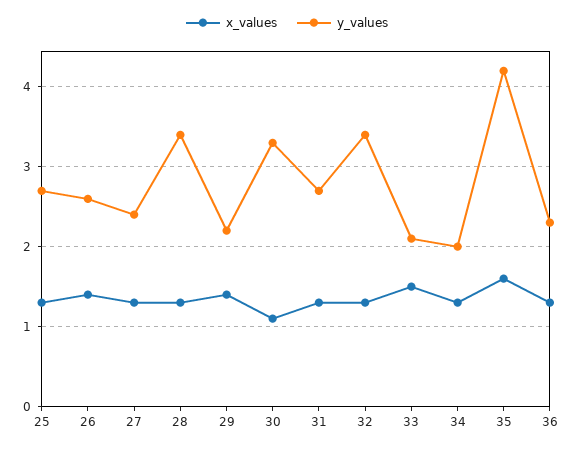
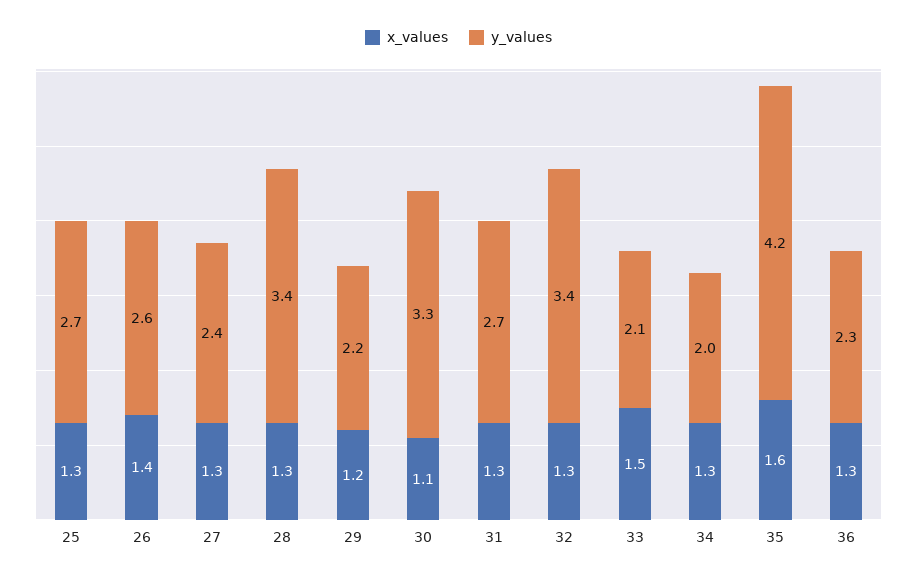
x_values, 29: 1.4 -> 1.2

